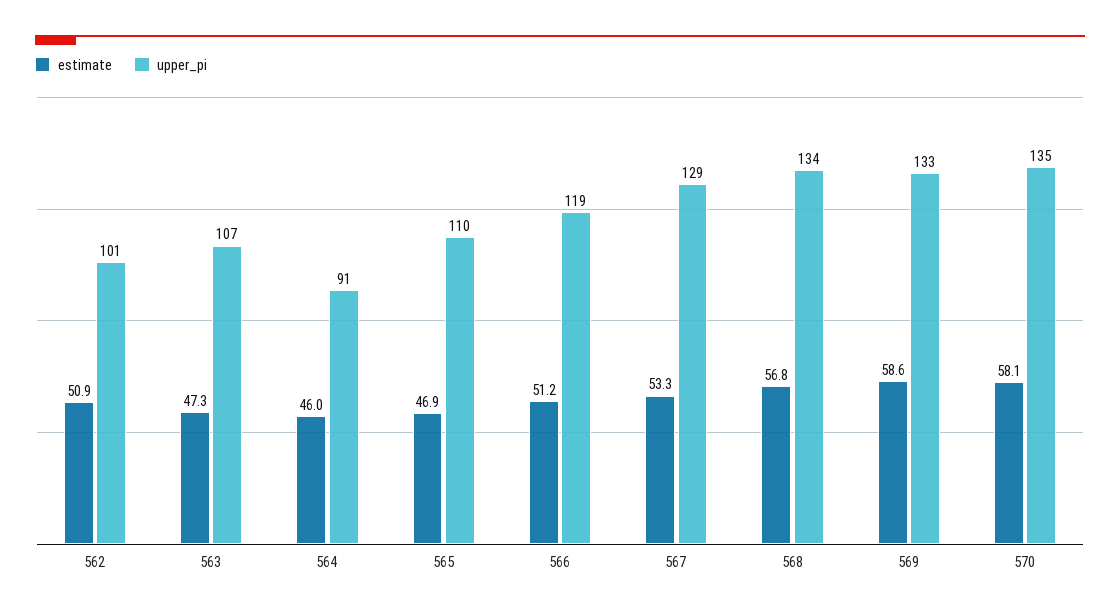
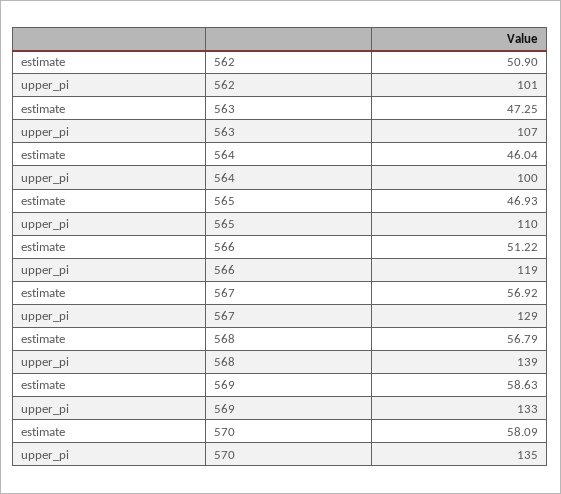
upper_pi, 564: 91 -> 100
estimate, 567: 53.3 -> 56.92
upper_pi, 568: 134 -> 139

